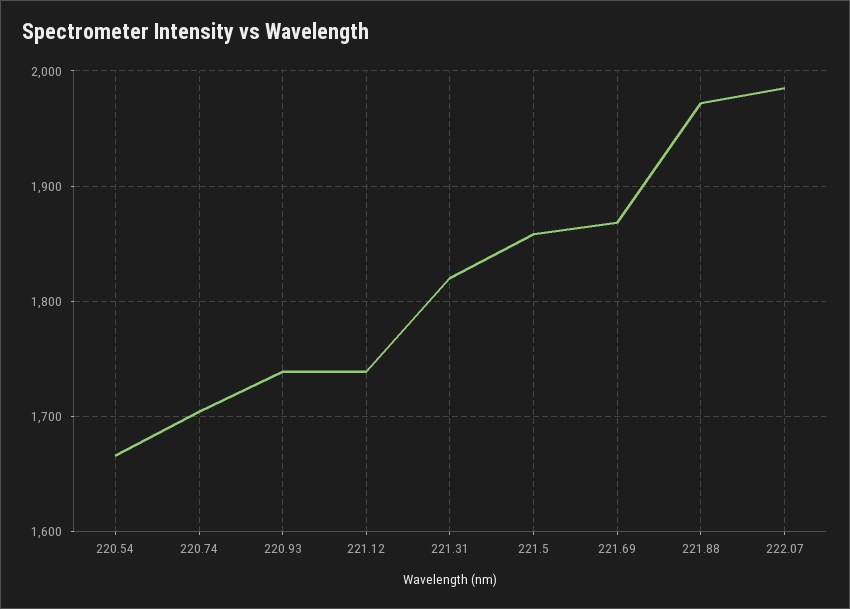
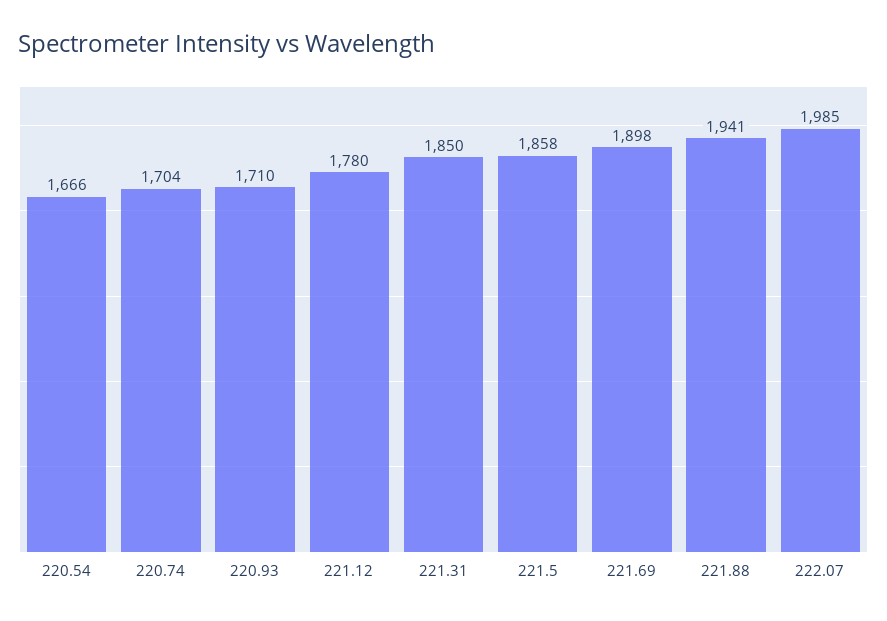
220.93: 1740 -> 1710
221.12: 1740 -> 1780
221.31: 1820 -> 1850
221.69: 1870 -> 1898
221.88: 1970 -> 1941

